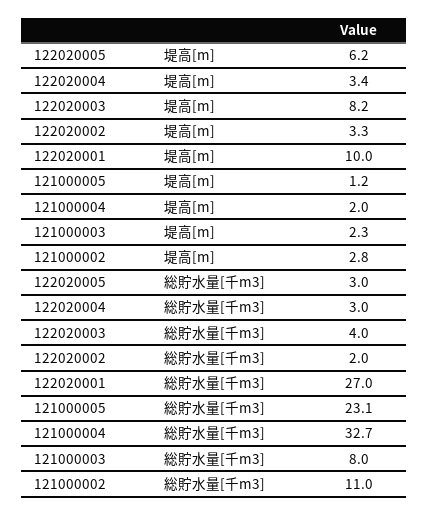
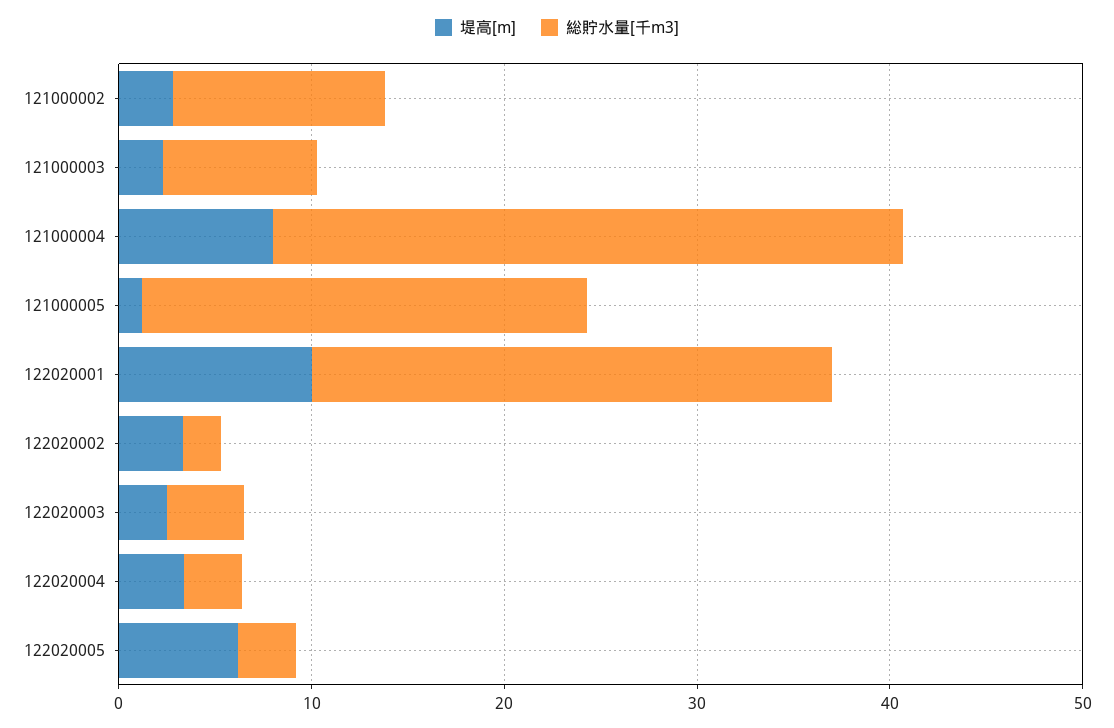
堤高[m], 122020003: 8.2 -> 2
堤高[m], 121000004: 2 -> 8

